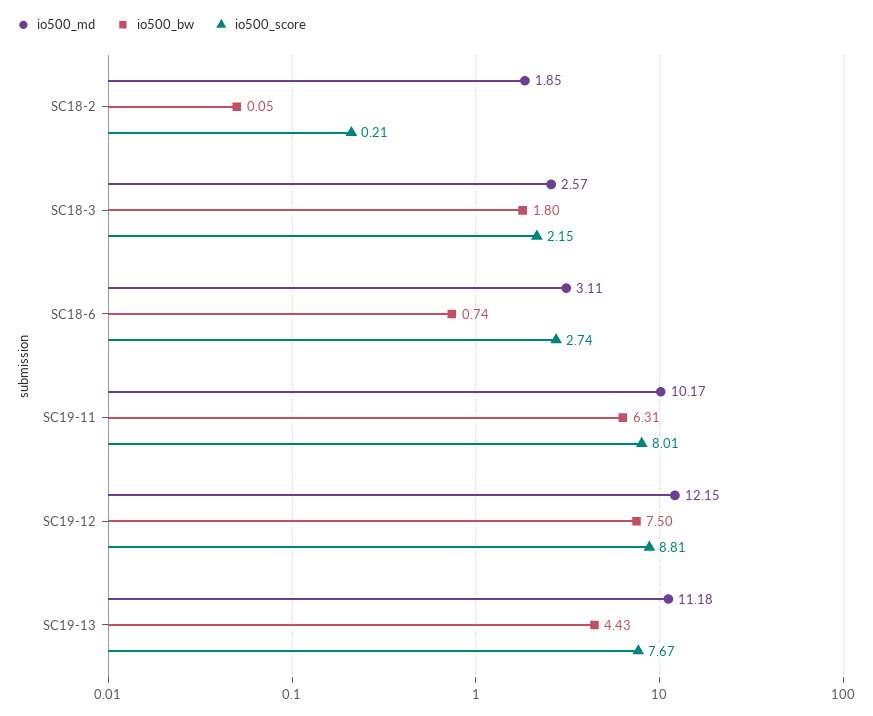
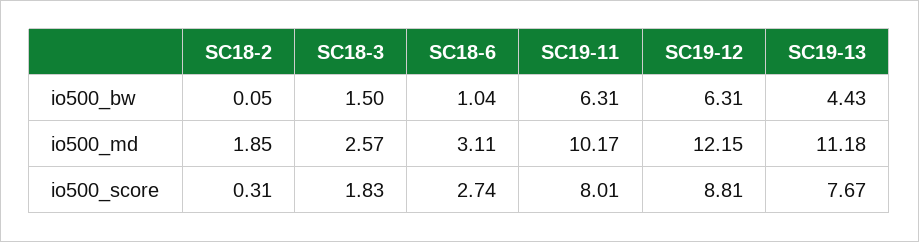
io500_score, SC18-2: 0.21 -> 0.31
io500_bw, SC18-3: 1.8 -> 1.5
io500_score, SC18-3: 2.15 -> 1.83
io500_bw, SC18-6: 0.74 -> 1.04
io500_bw, SC19-12: 7.5 -> 6.31

